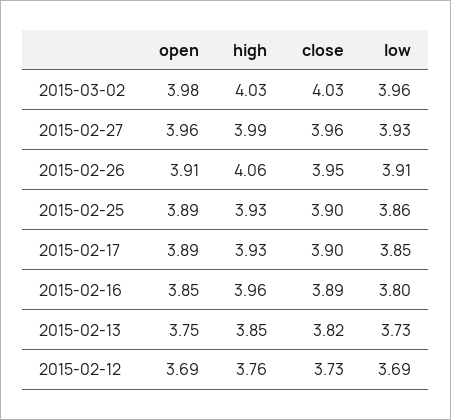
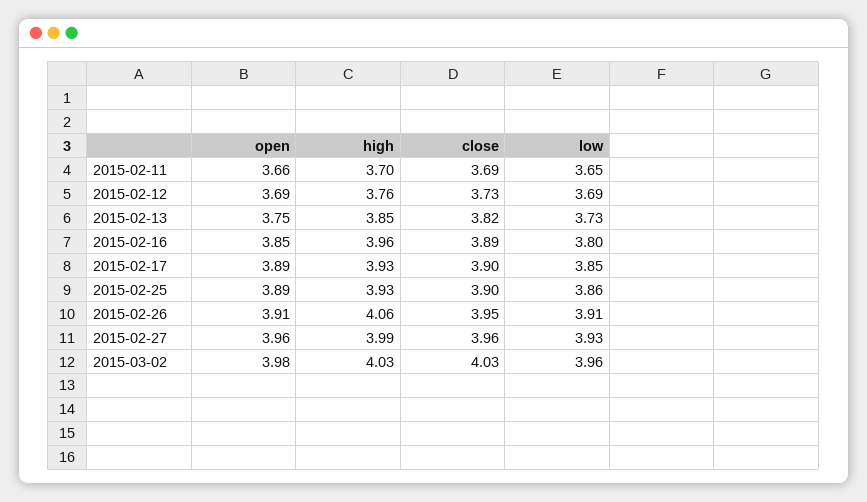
open, 2015-02-11: none -> 3.66
high, 2015-02-11: none -> 3.7
close, 2015-02-11: none -> 3.69
low, 2015-02-11: none -> 3.65

